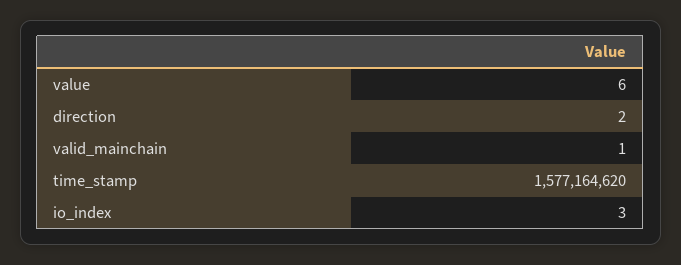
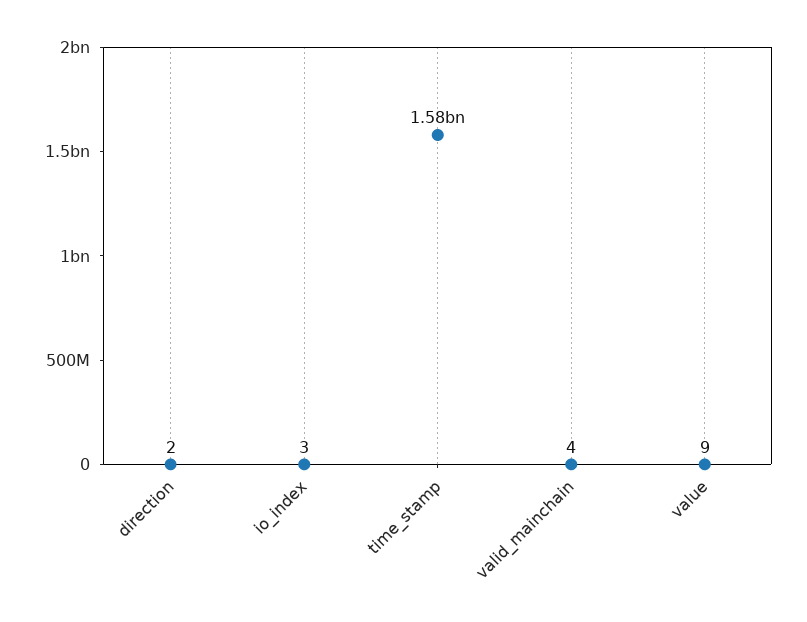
value: 6 -> 9
valid_mainchain: 1 -> 4

